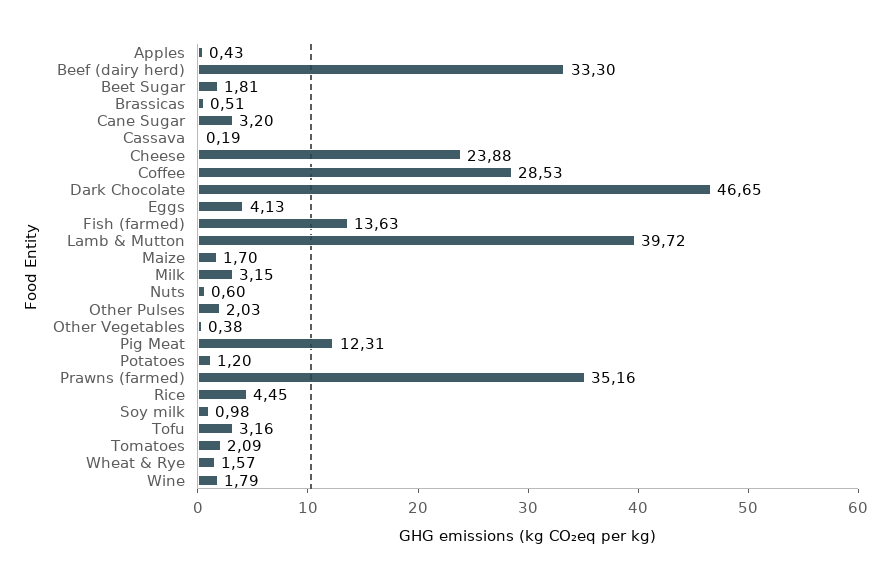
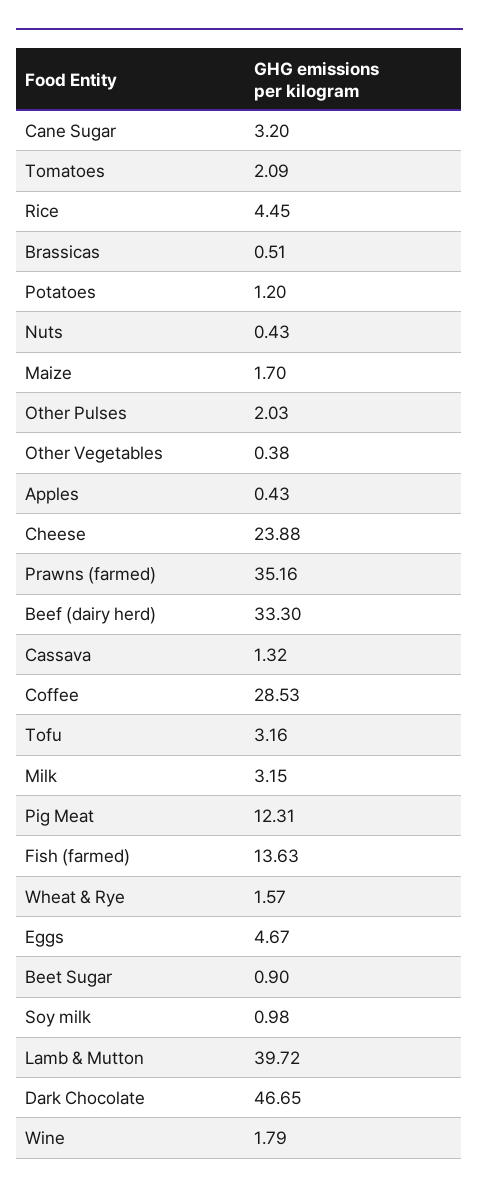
Beet Sugar: 1.81 -> 0.9
Cassava: 0.19 -> 1.32
Eggs: 4.13 -> 4.67
Nuts: 0.6 -> 0.43

